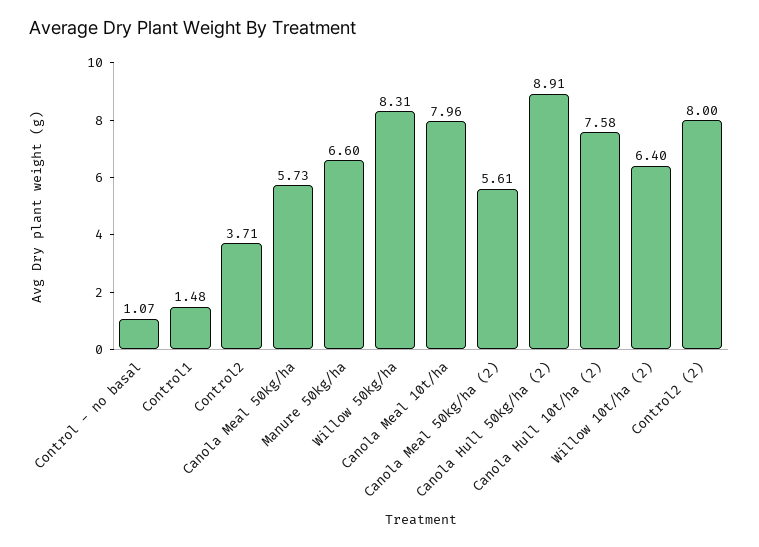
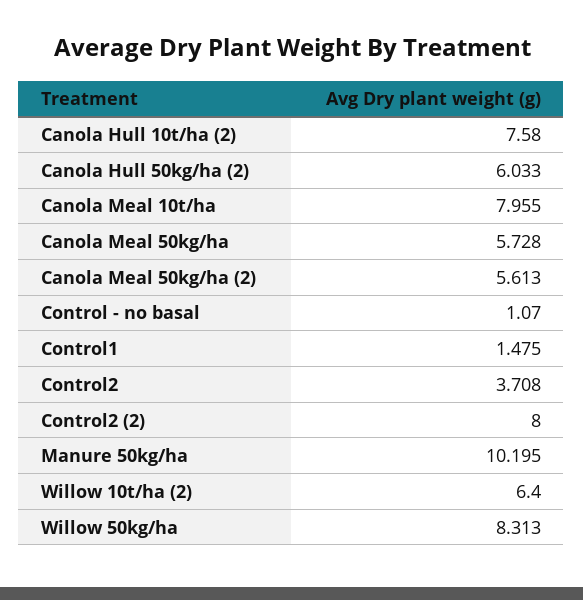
Manure 50kg/ha: 6.6 -> 10.195
Canola Hull 50kg/ha (2): 8.91 -> 6.033

